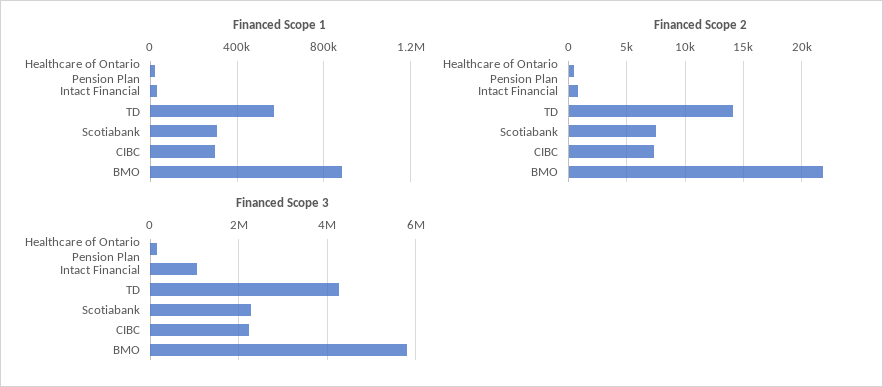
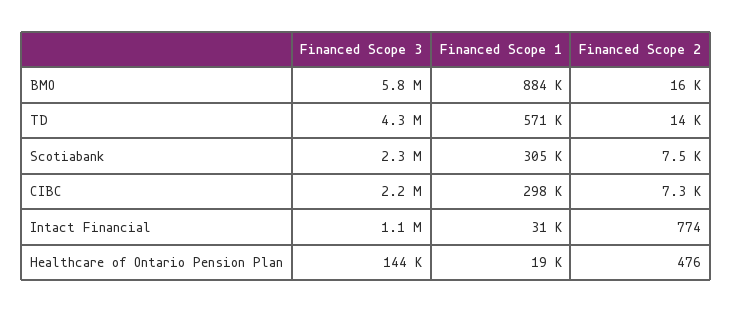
Financed Scope 2, BMO: 22000 -> 16000

